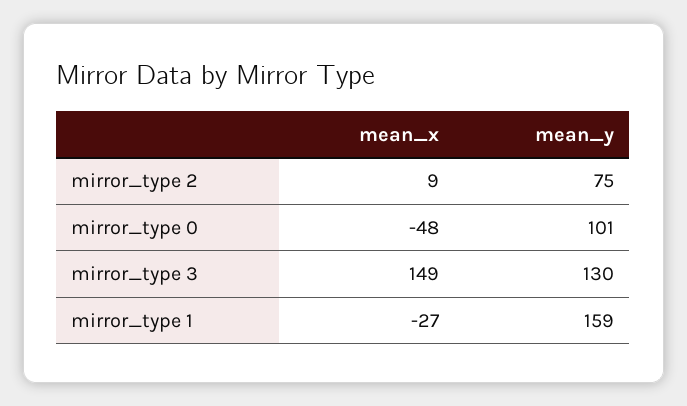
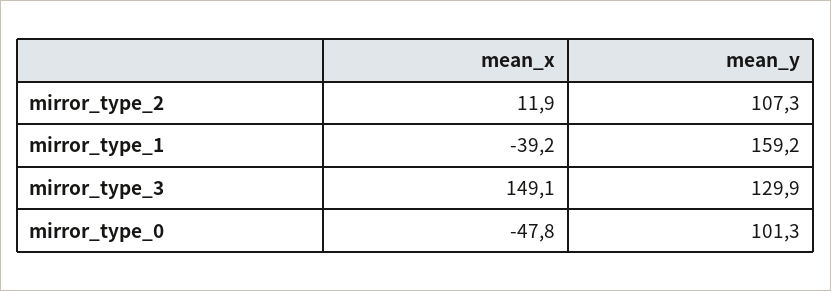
mean_x, mirror_type 2: 9 -> 11.9
mean_y, mirror_type 2: 75 -> 107.3
mean_x, mirror_type 1: -27 -> -39.2

